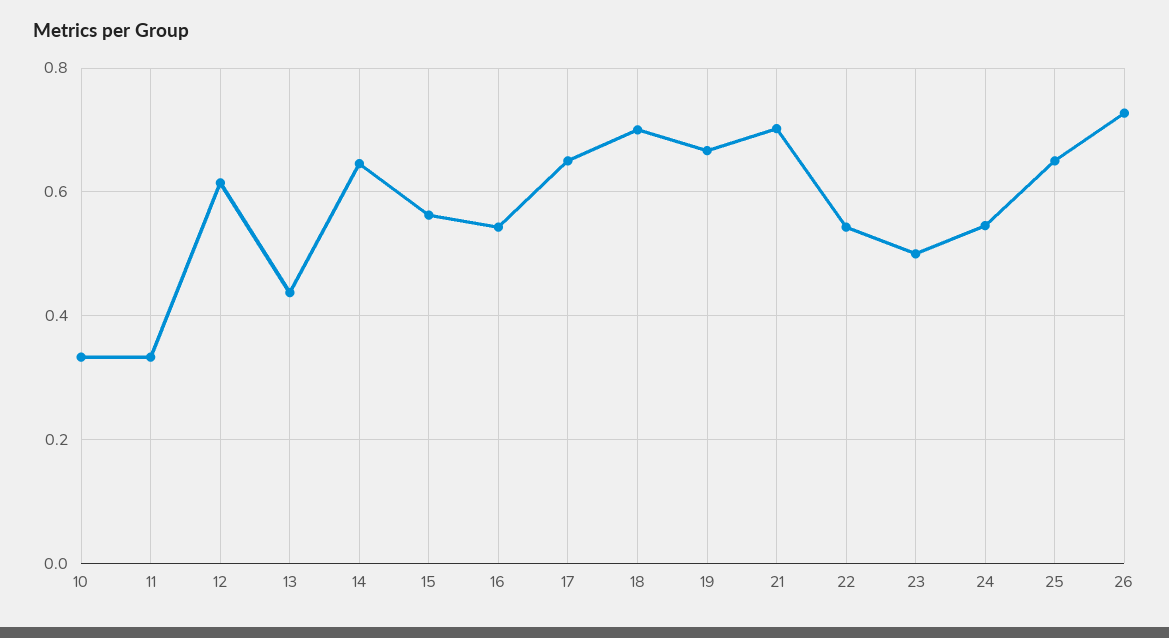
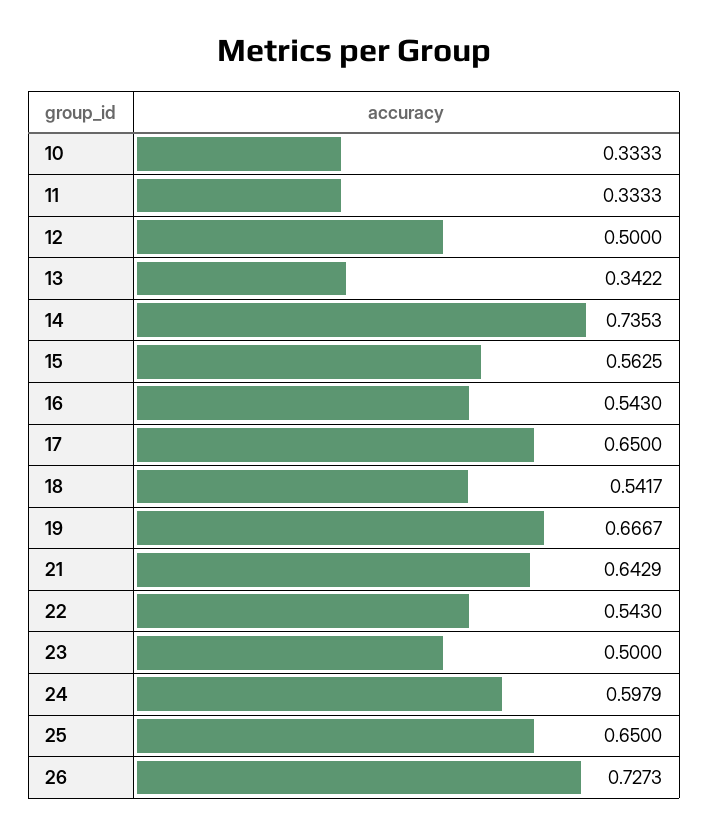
12: 0.62 -> 0.5
13: 0.44 -> 0.3422
14: 0.64 -> 0.7353
18: 0.7 -> 0.5417
21: 0.7 -> 0.6429
24: 0.54 -> 0.5979

